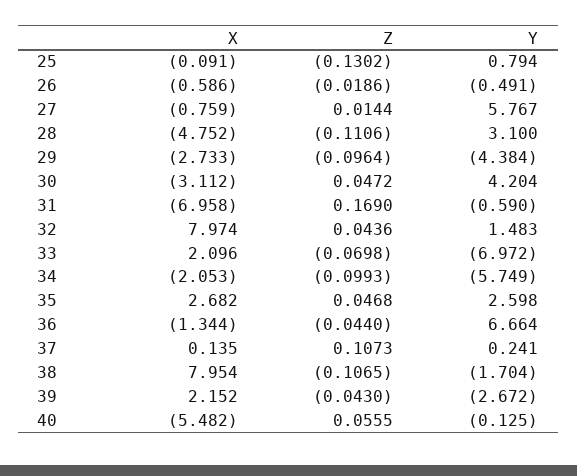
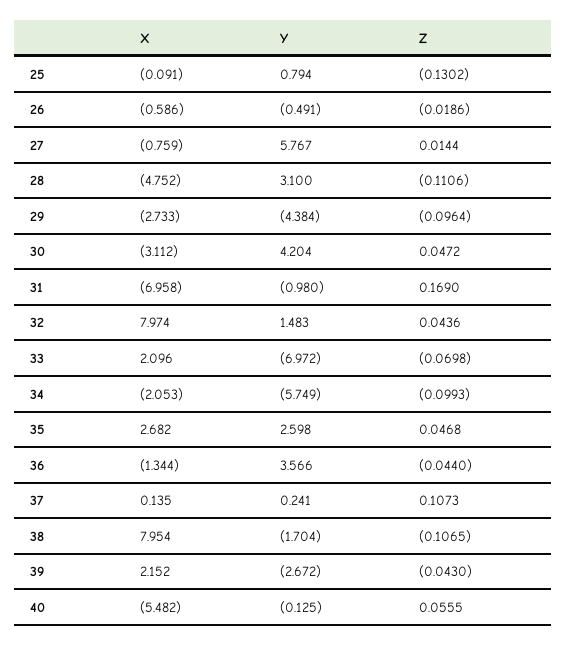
Y, 31: -0.59 -> -0.98
Y, 36: 6.664 -> 3.566

